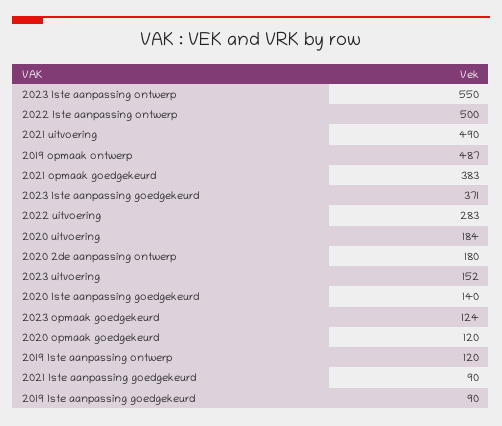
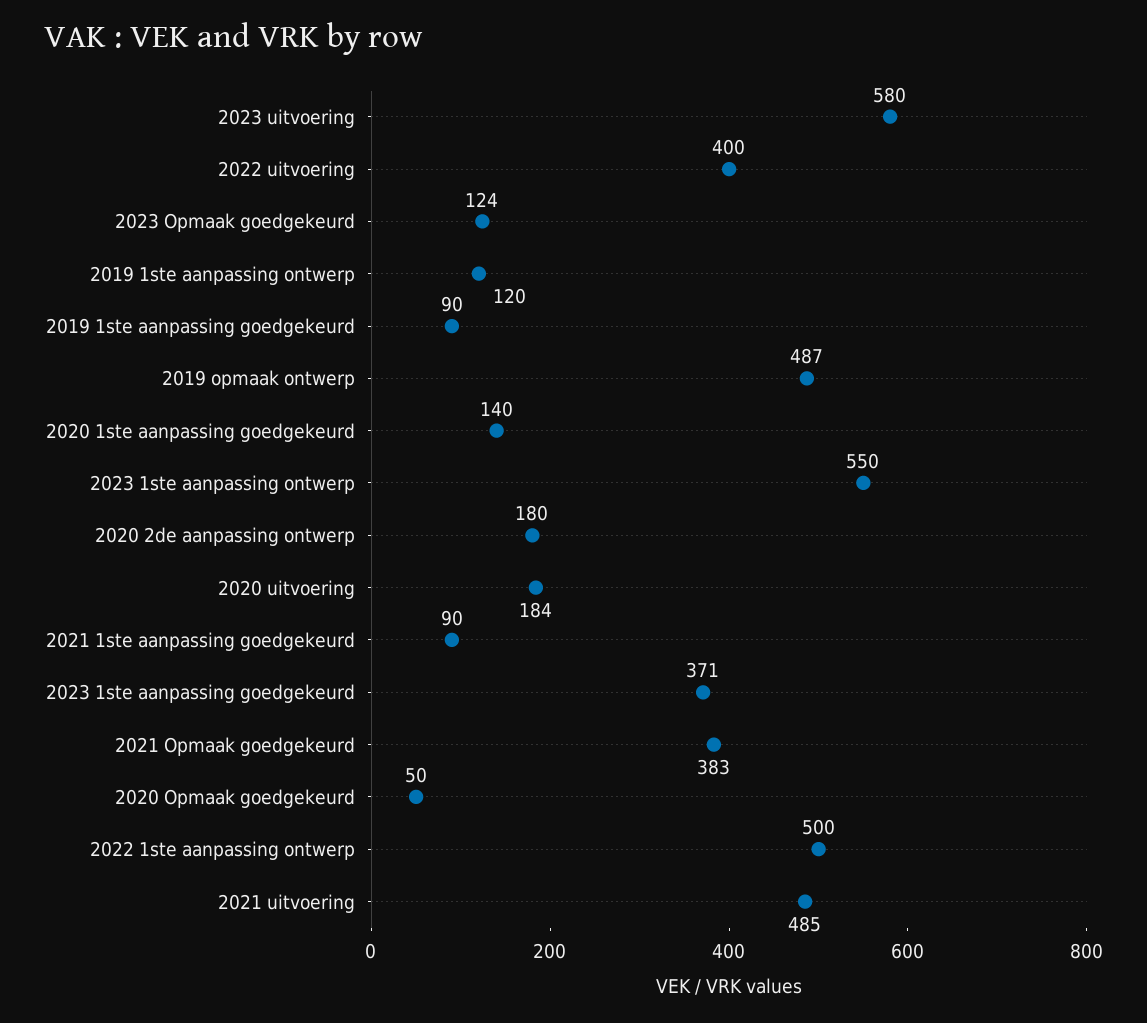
2021 uitvoering: 490 -> 485
2022 uitvoering: 283 -> 400
2023 uitvoering: 152 -> 580
2020 opmaak goedgekeurd: 120 -> 50

